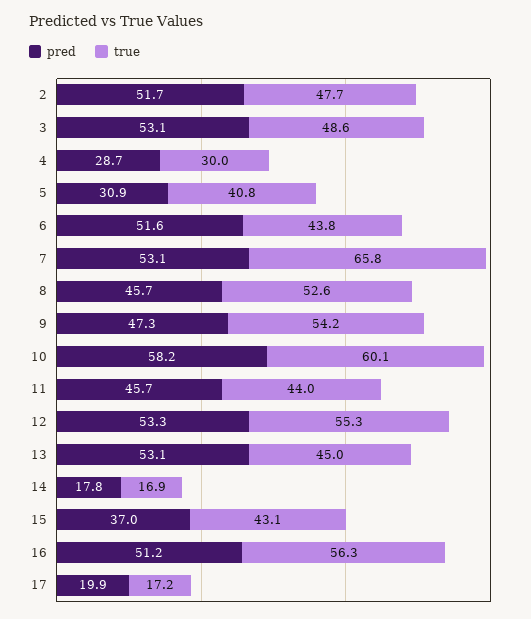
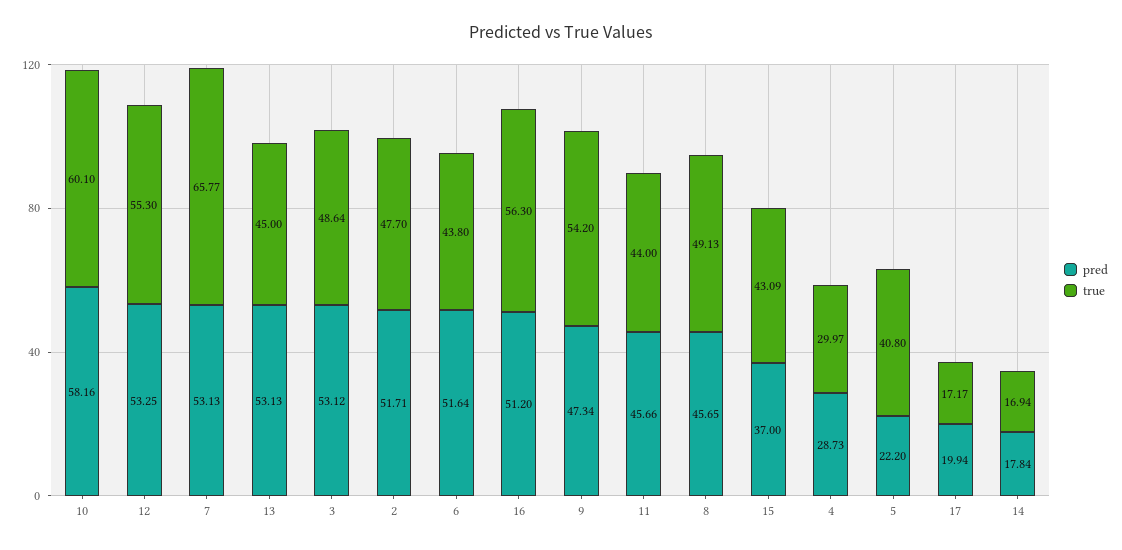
pred, 5: 30.9 -> 22.2
true, 8: 52.6 -> 49.13

